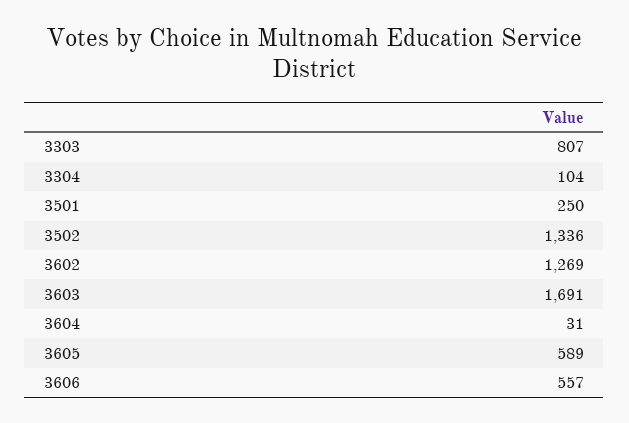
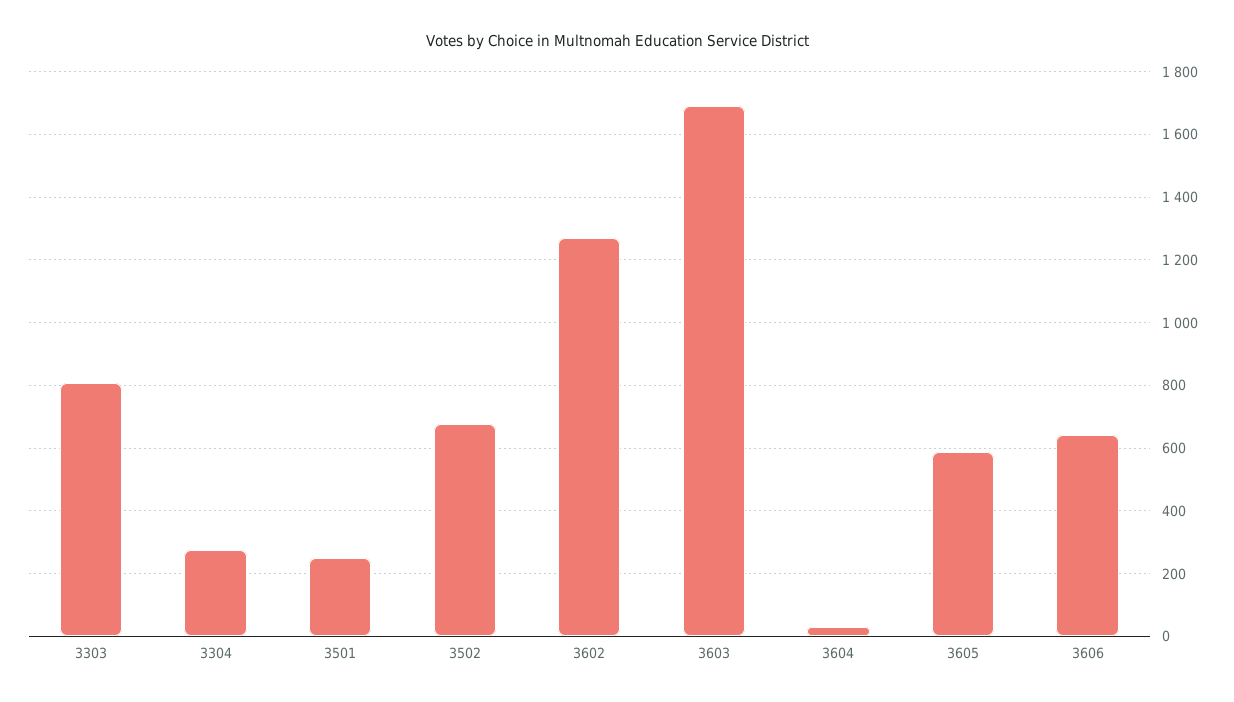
3304: 104 -> 280
3502: 1336 -> 680
3606: 557 -> 640

